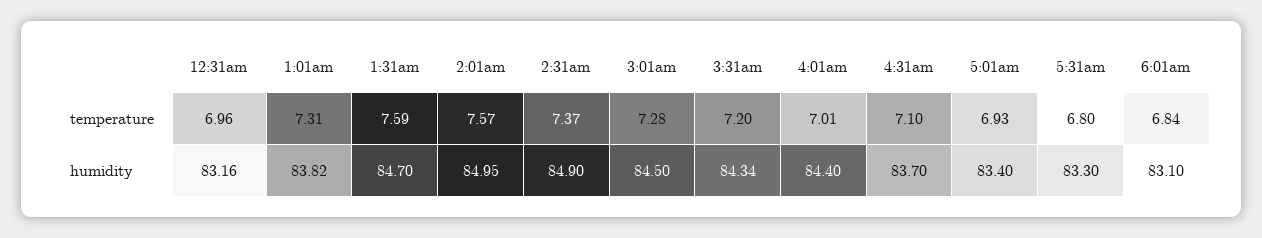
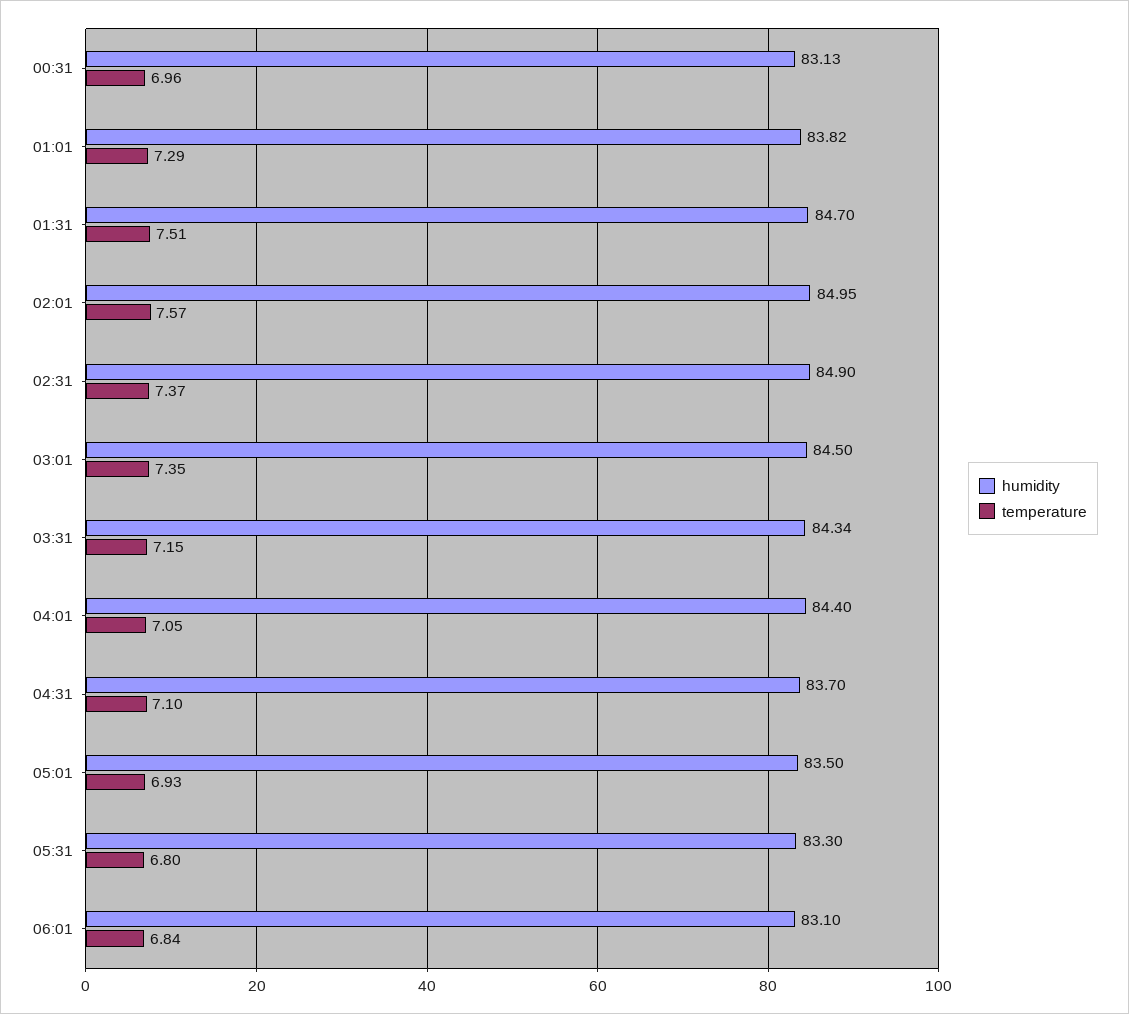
temperature, 1:01am: 7.31 -> 7.29
temperature, 1:31am: 7.59 -> 7.51
temperature, 3:01am: 7.28 -> 7.35
temperature, 3:31am: 7.2 -> 7.15
temperature, 4:01am: 7.01 -> 7.05
humidity, 12:31am: 83.16 -> 83.13
humidity, 5:01am: 83.4 -> 83.5

